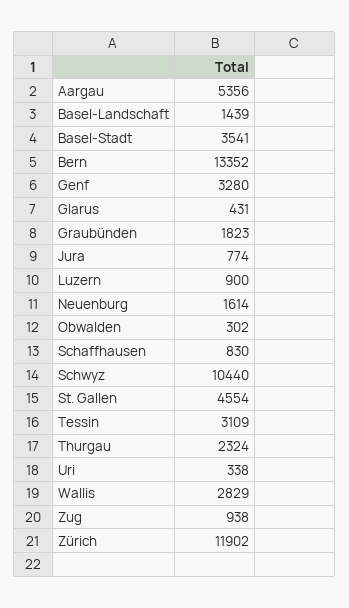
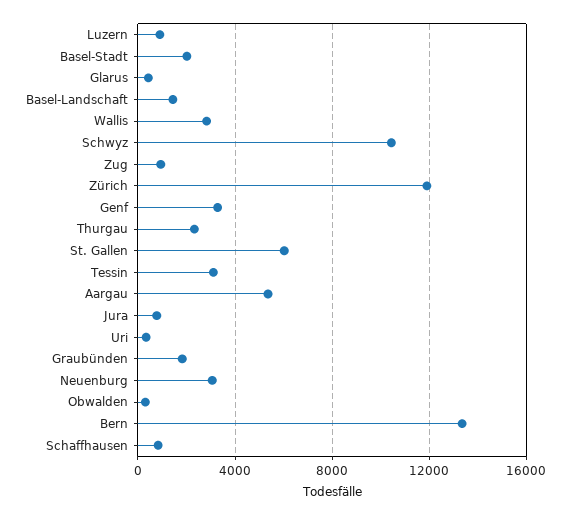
Basel-Stadt: 3541 -> 2000
Neuenburg: 1614 -> 3000
St. Gallen: 4554 -> 6000

